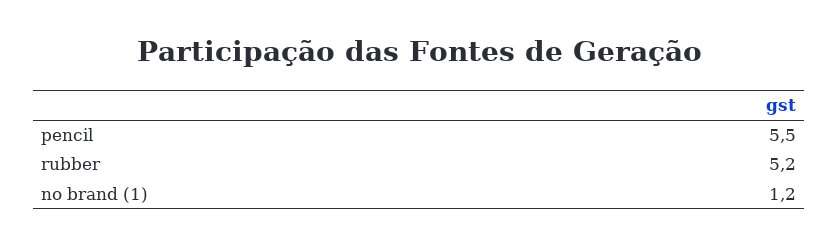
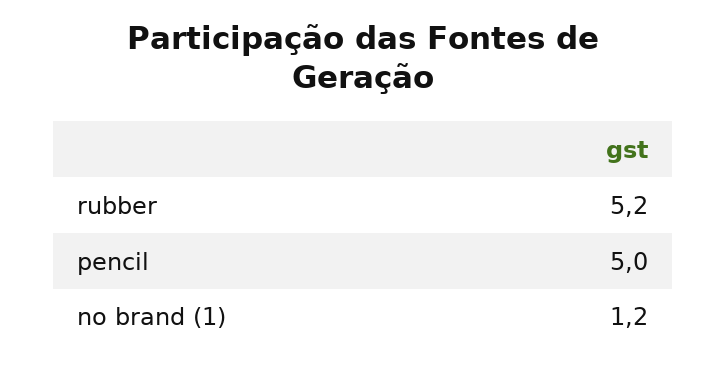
pencil: 5.5 -> 5

